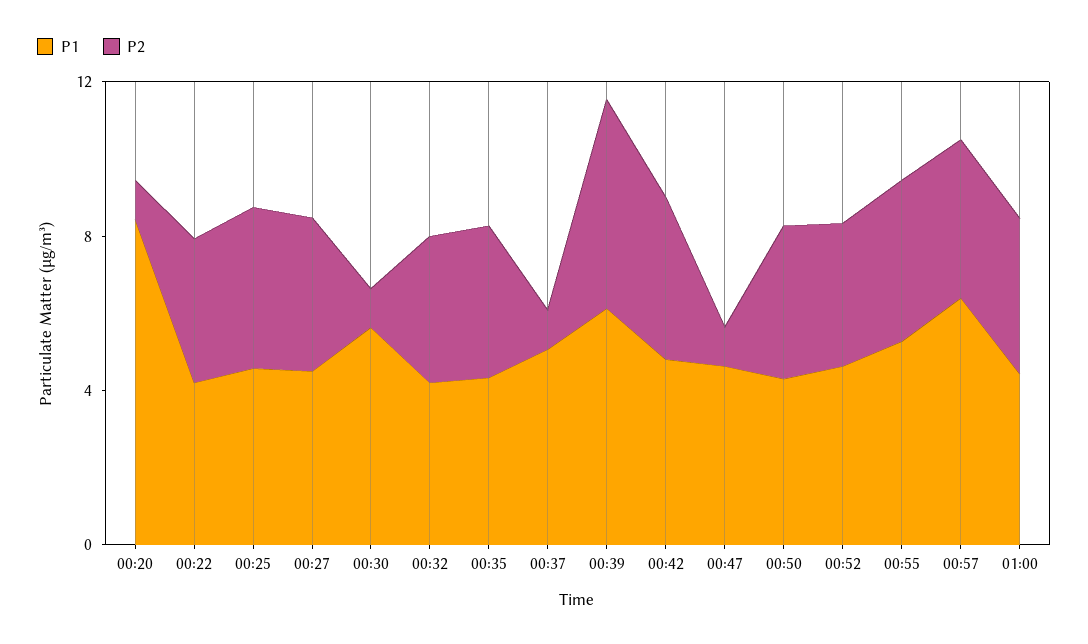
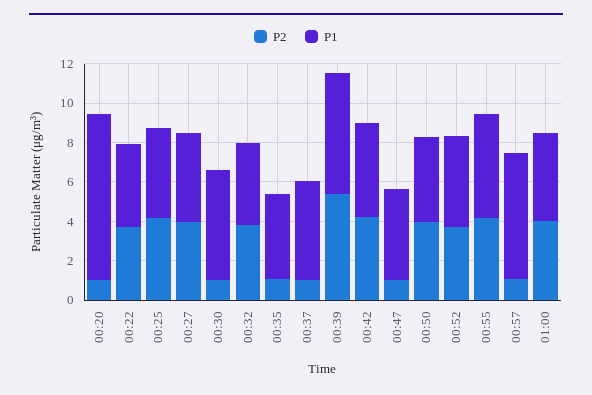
P2, 00:35: 4 -> 1
P2, 00:57: 4 -> 1

